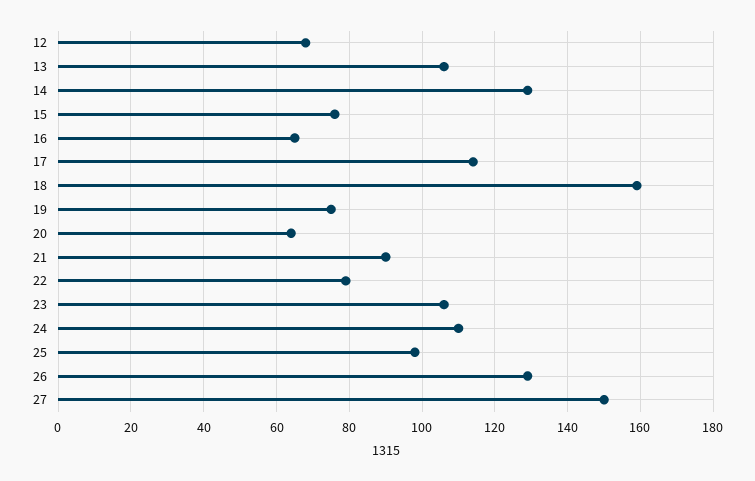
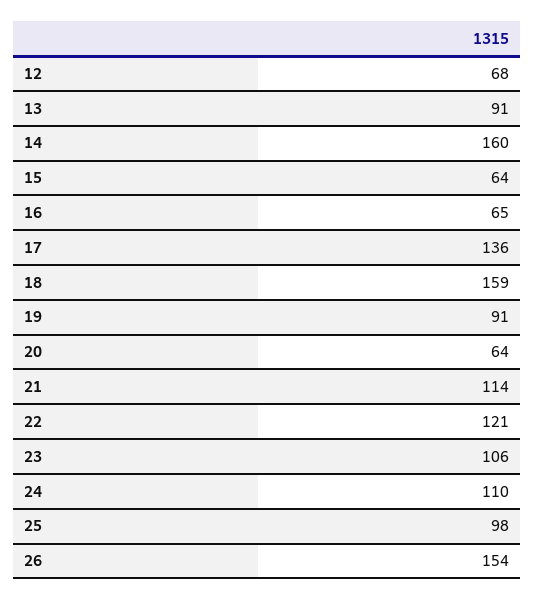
13: 105 -> 91
14: 130 -> 160
15: 75 -> 64
17: 115 -> 136
19: 75 -> 91
21: 90 -> 114
22: 80 -> 121
26: 130 -> 154
27: 150 -> none

